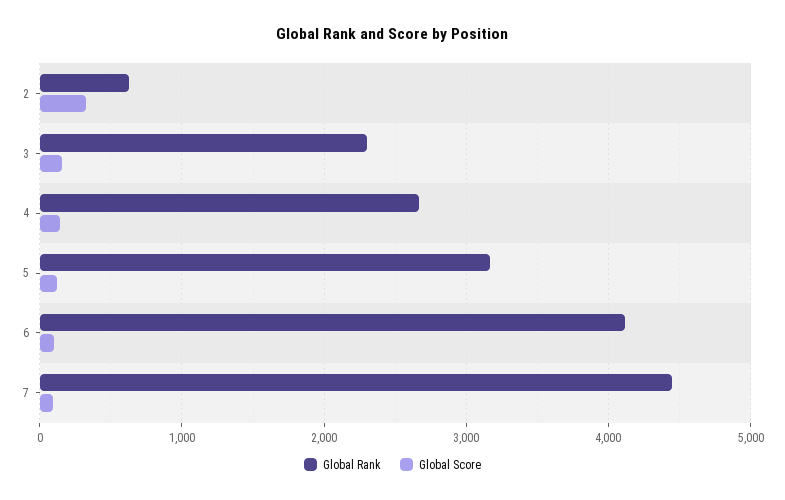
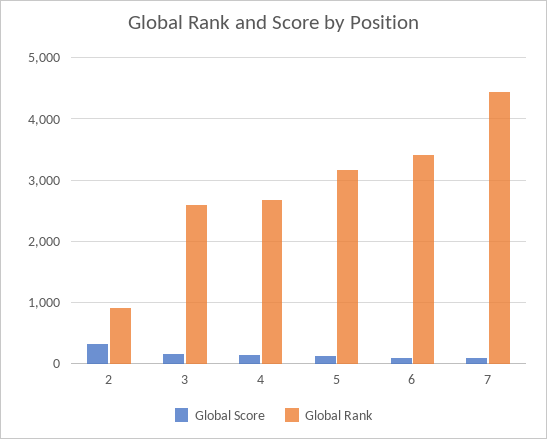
Global Rank, 2: 600 -> 900
Global Rank, 3: 2300 -> 2600
Global Rank, 6: 4100 -> 3400

